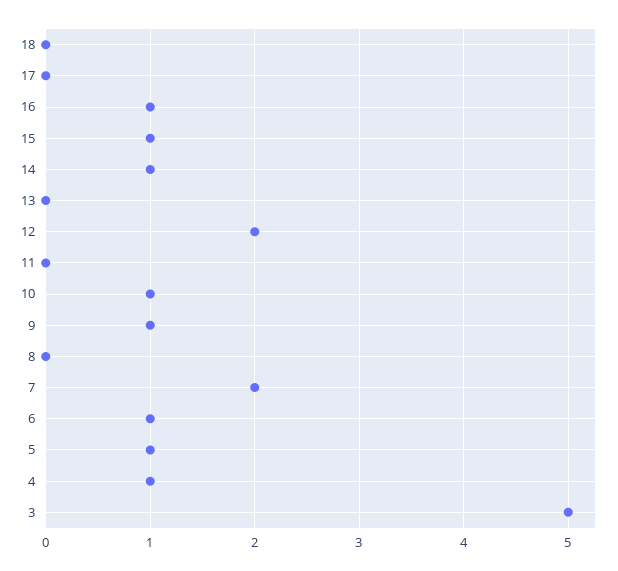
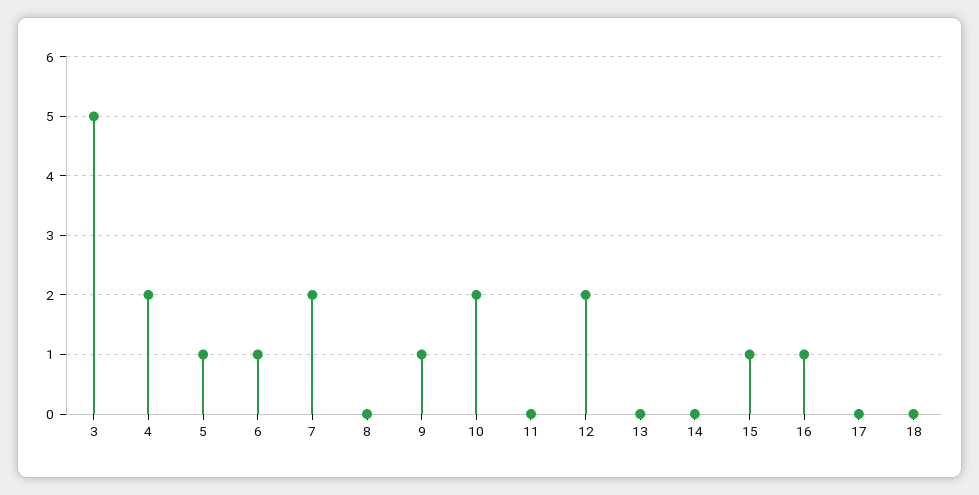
14: 1 -> 0
10: 1 -> 2
4: 1 -> 2

